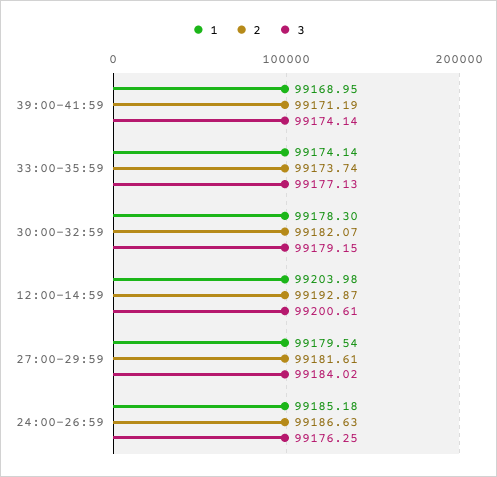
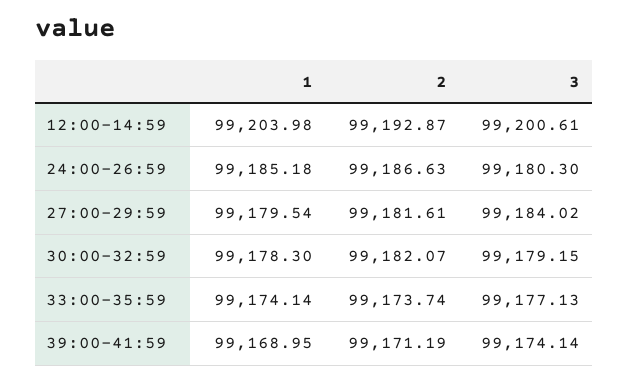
3, 24:00-26:59: 99176.25 -> 99180.3

